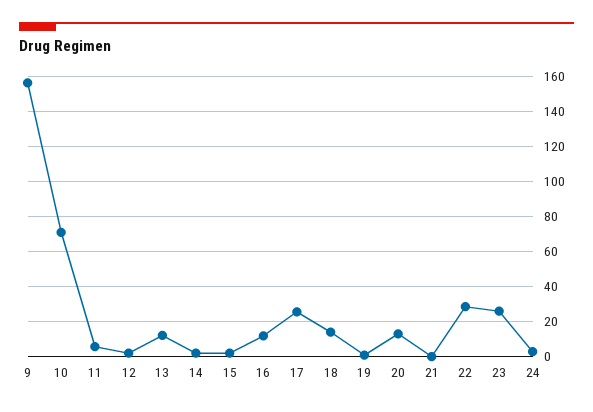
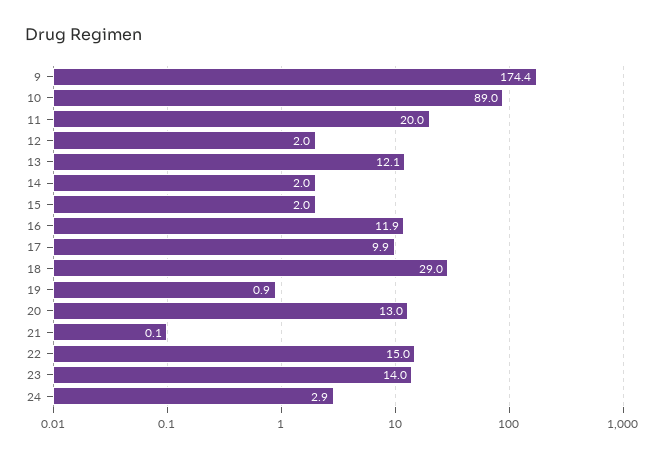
9: 155 -> 174.4
10: 70 -> 89
11: 5 -> 20
17: 25 -> 9.9
18: 15 -> 29
22: 30 -> 15
23: 25 -> 14

